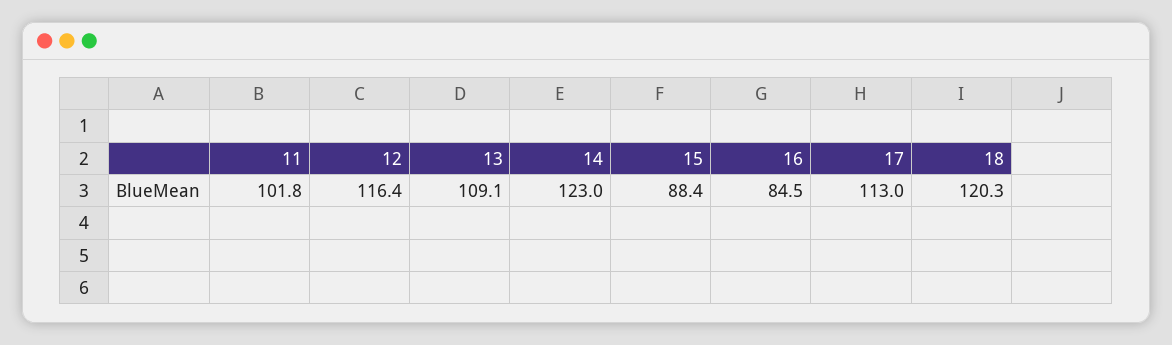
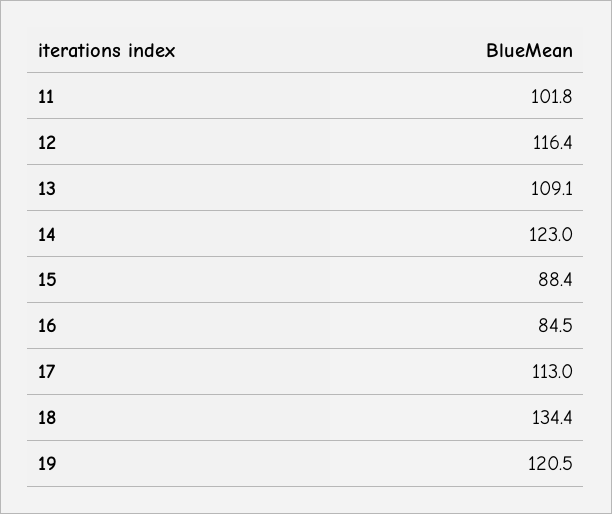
18: 120.3 -> 134.4
19: none -> 120.5

